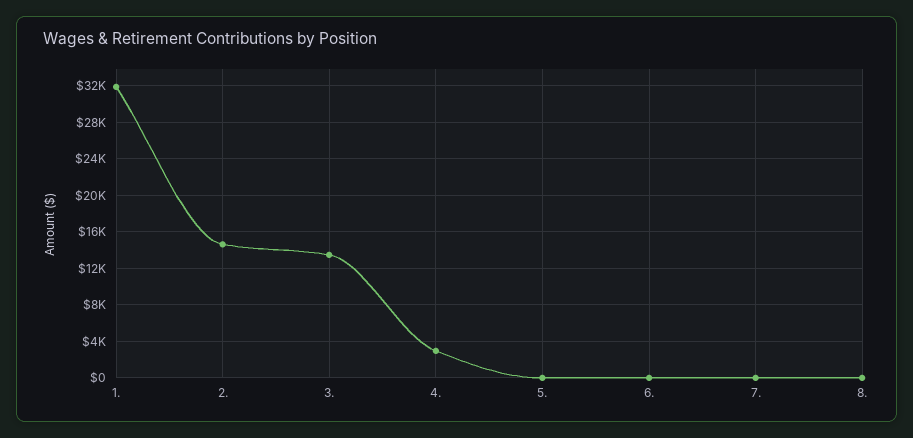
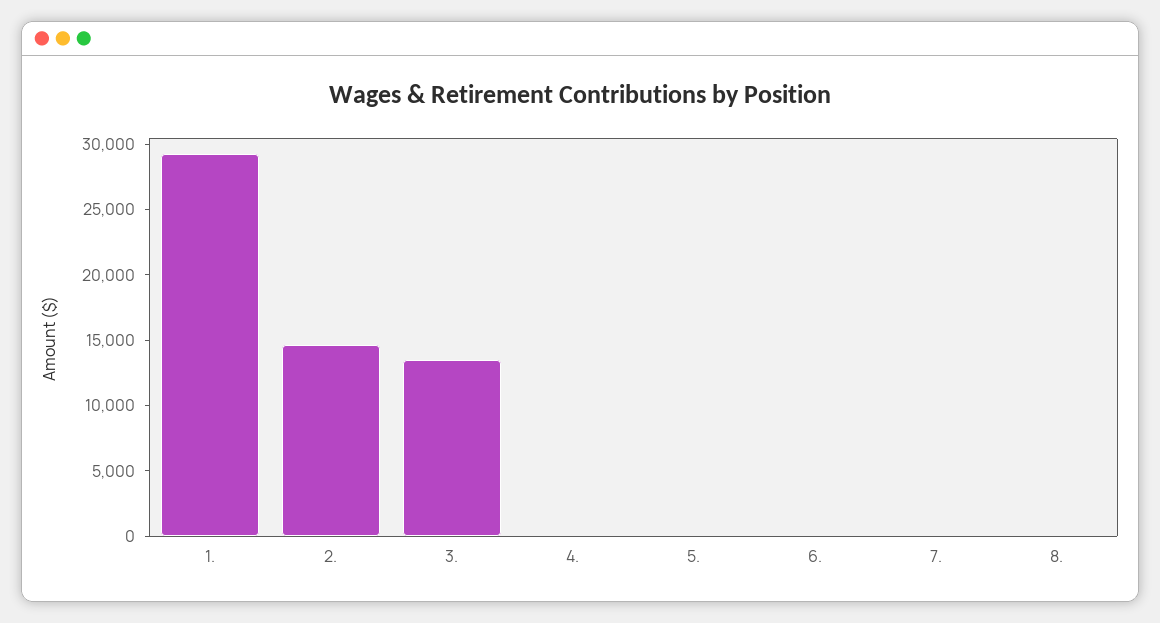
1.: 32000 -> 29000
4.: 3000 -> 0

